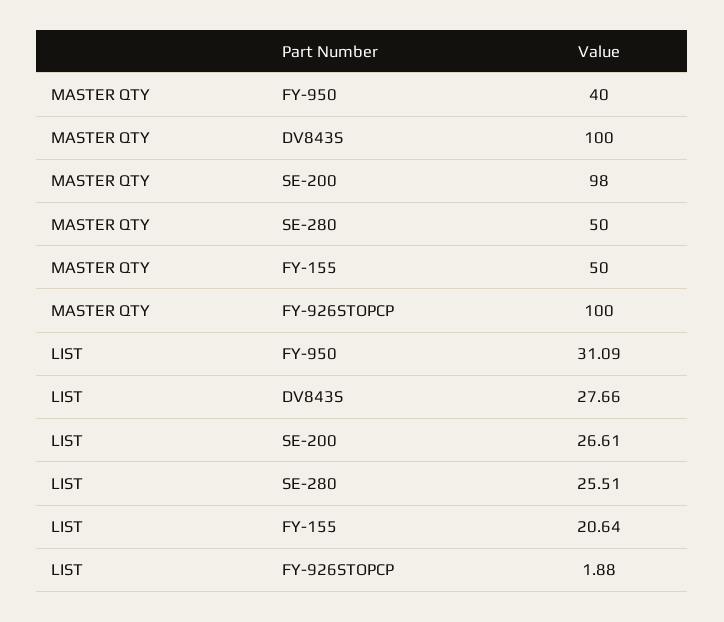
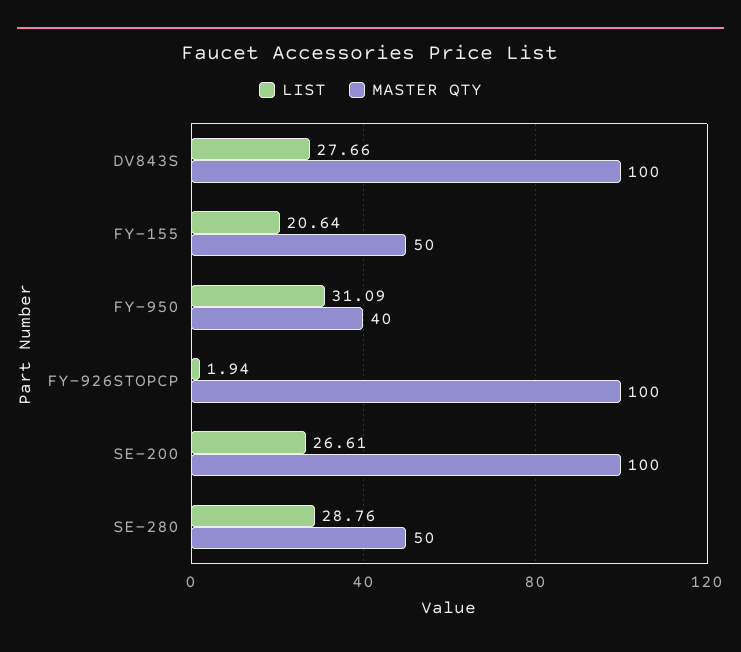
MASTER QTY, SE-200: 98 -> 100
LIST, SE-280: 25.51 -> 28.76
LIST, FY-926STOPCP: 1.88 -> 1.94

